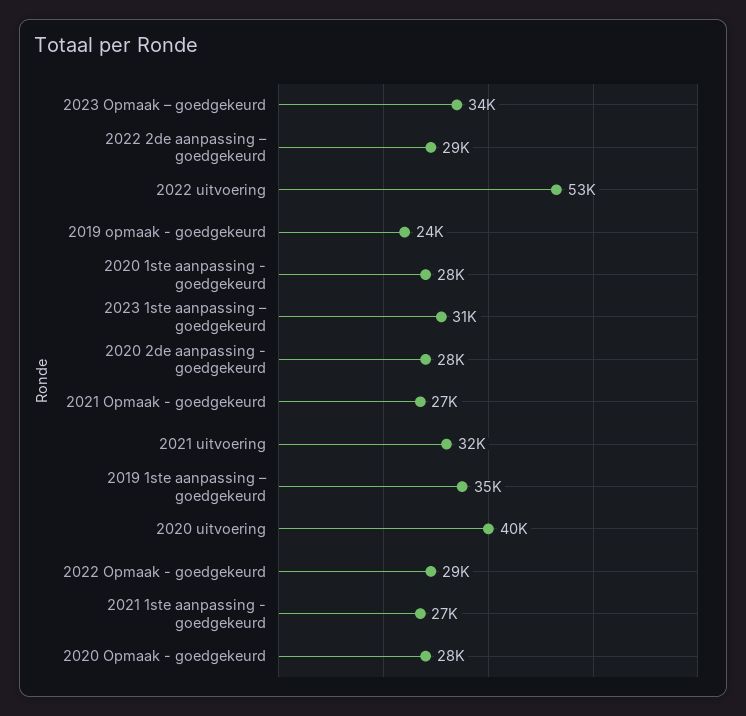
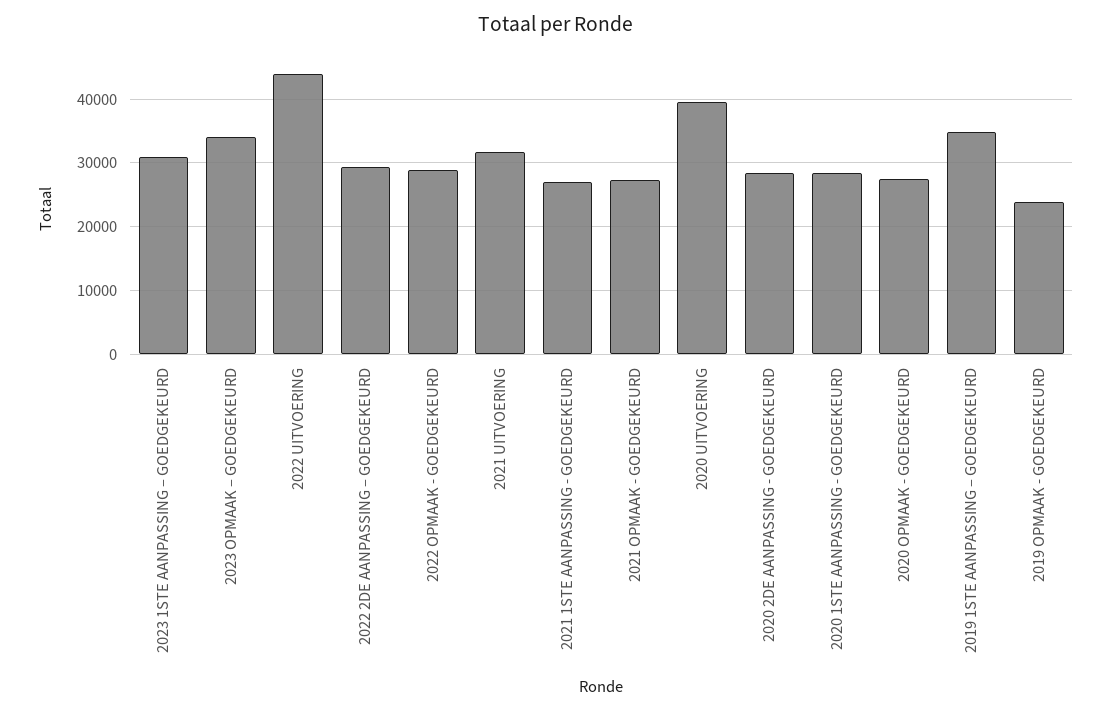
2022 uitvoering: 53000 -> 44000

